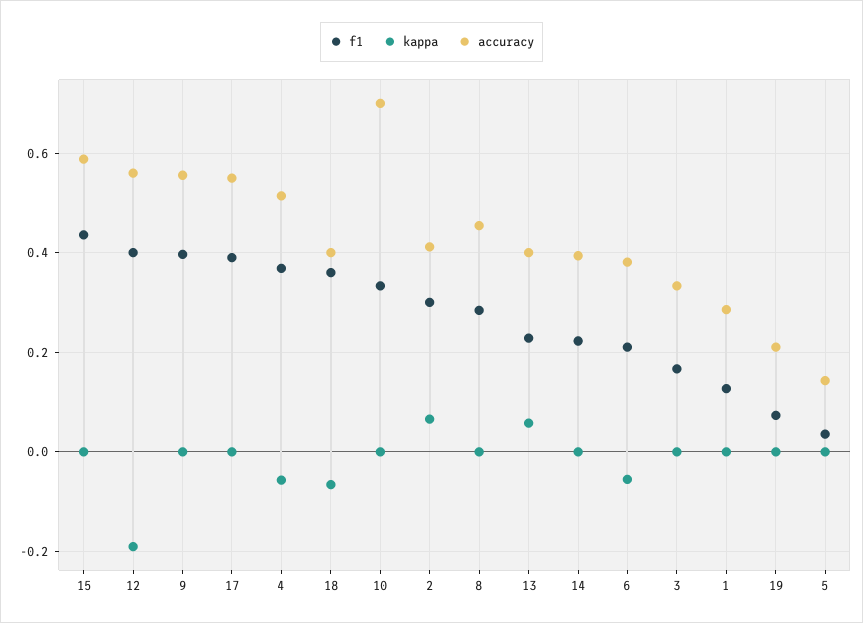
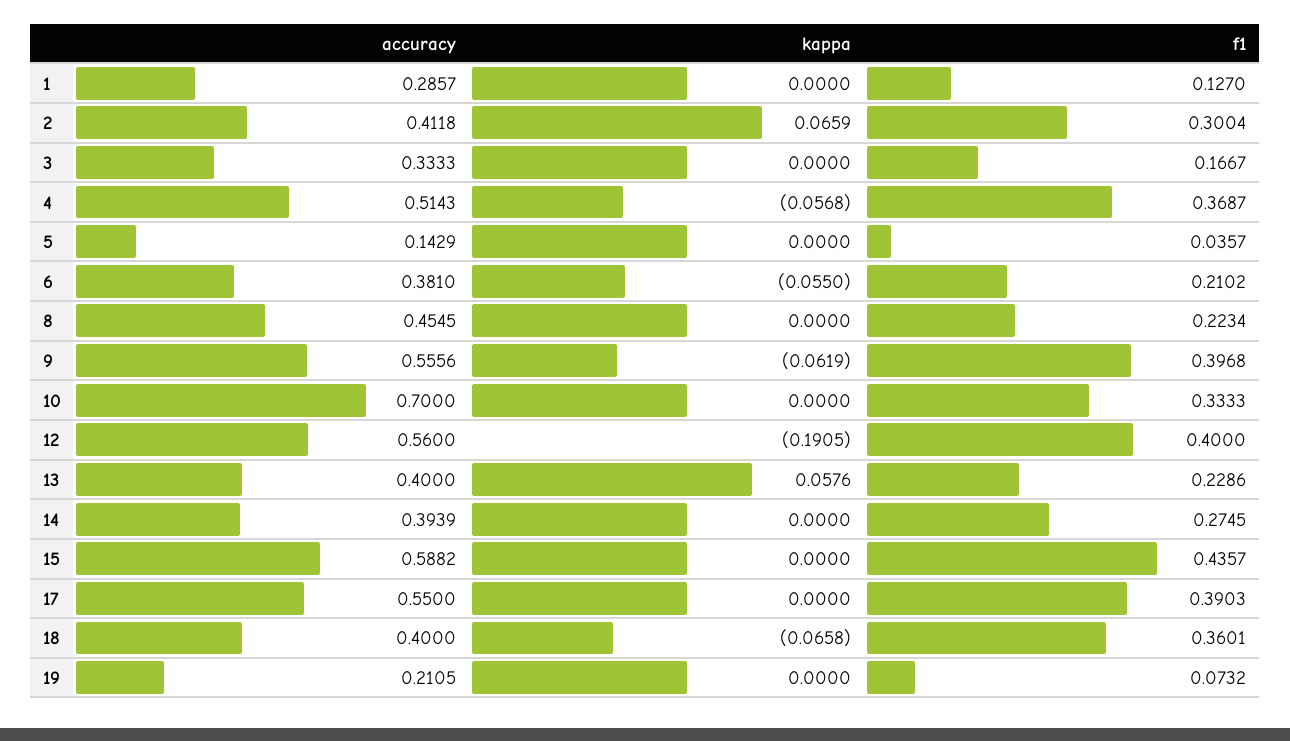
kappa, 9: 0 -> -0.0619
f1, 8: 0.28 -> 0.2234
f1, 14: 0.22 -> 0.2745

